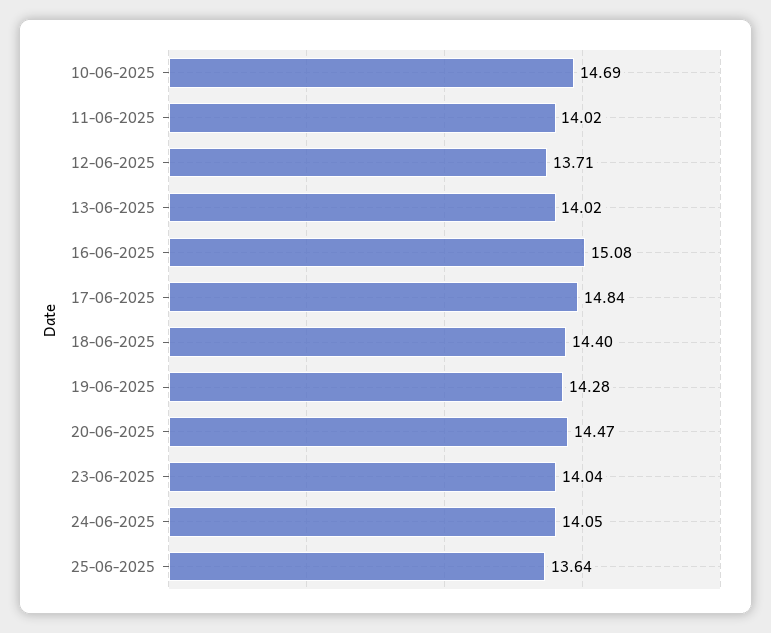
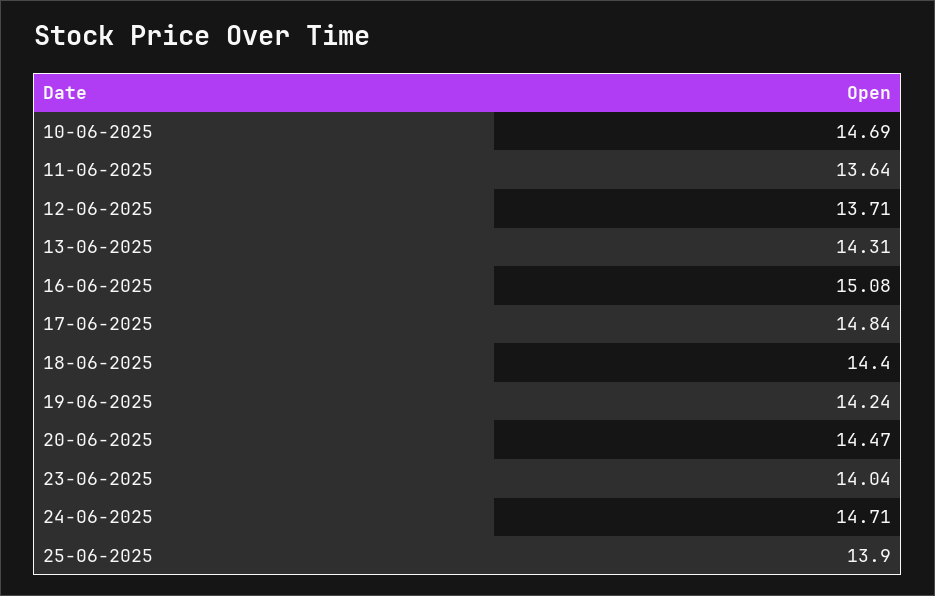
11-06-2025: 14.02 -> 13.64
13-06-2025: 14.02 -> 14.31
19-06-2025: 14.28 -> 14.24
24-06-2025: 14.05 -> 14.71
25-06-2025: 13.64 -> 13.9

